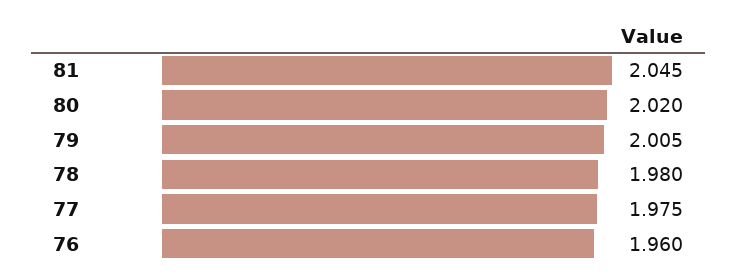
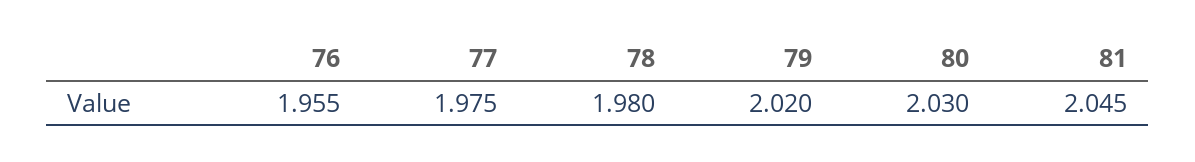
80: 2.02 -> 2.03
79: 2.005 -> 2.02
76: 1.96 -> 1.955

